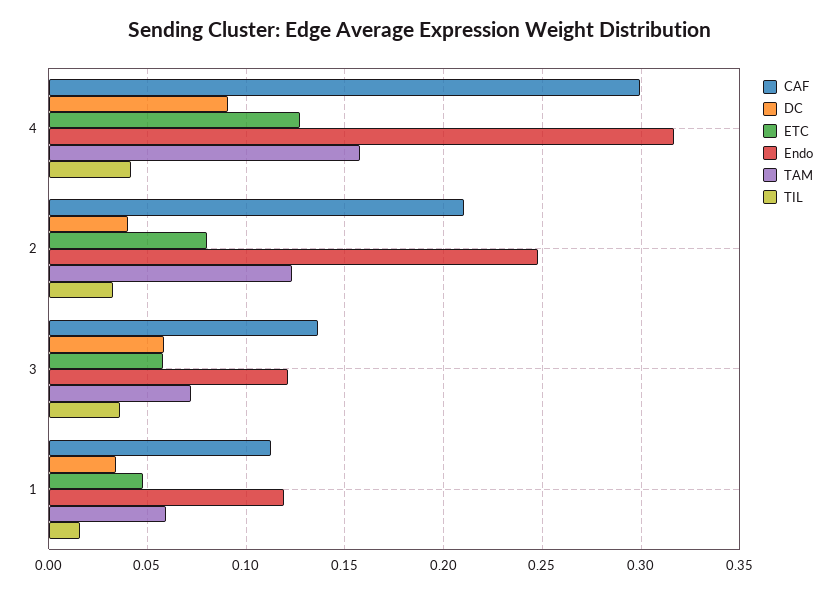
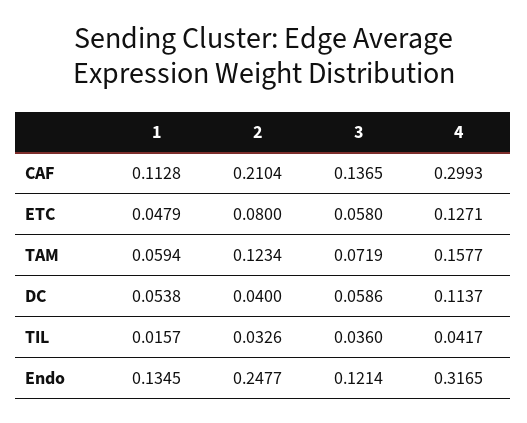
DC, 4: 0.09 -> 0.1137
DC, 1: 0.035 -> 0.0538
Endo, 1: 0.12 -> 0.1345

